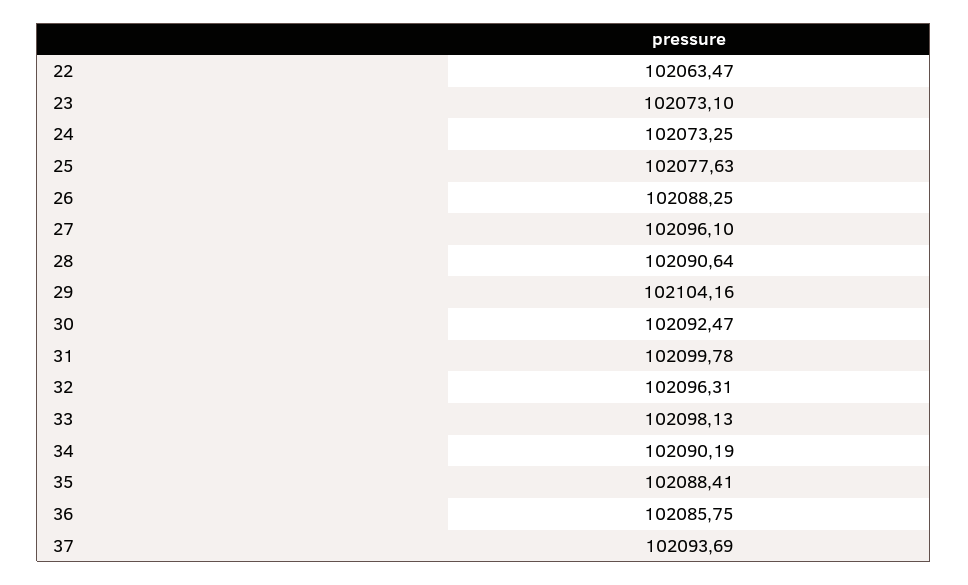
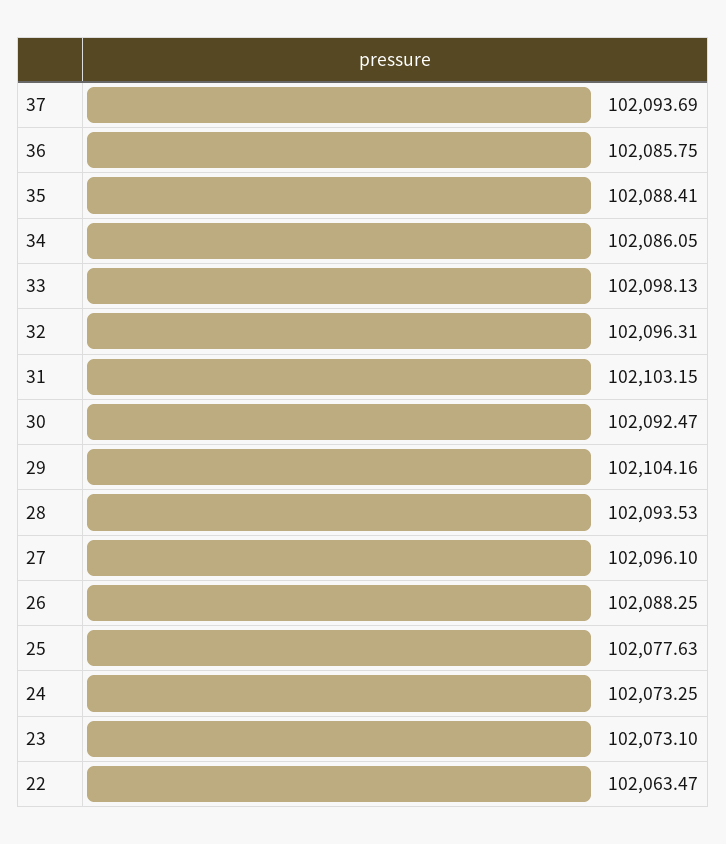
28: 102090.64 -> 102093.53
31: 102099.78 -> 102103.15
34: 102090.19 -> 102086.05

